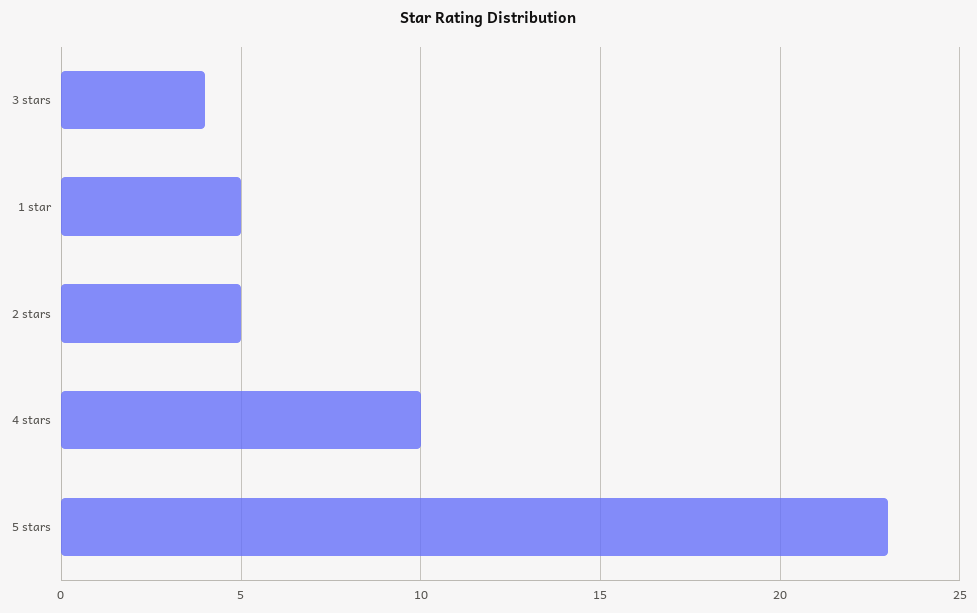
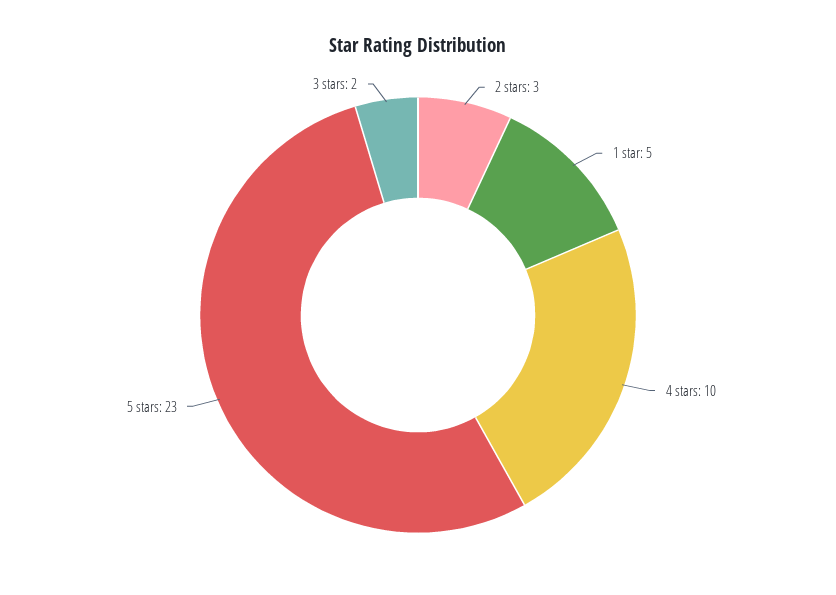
3 stars: 4 -> 2
2 stars: 5 -> 3

